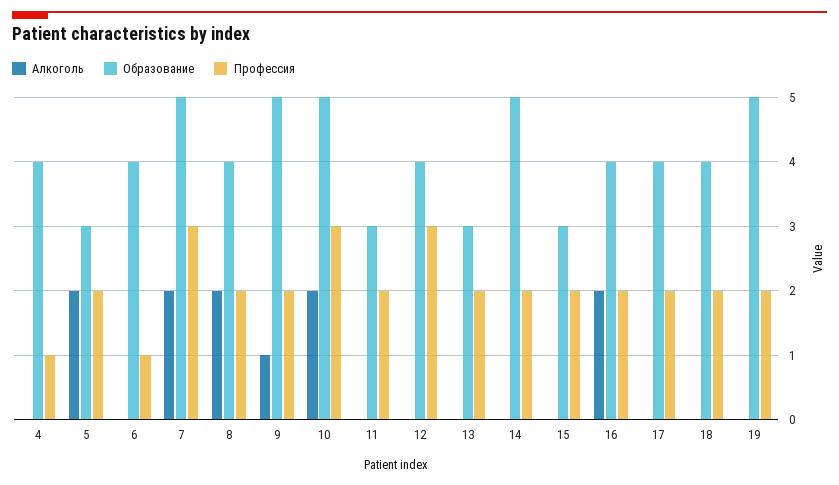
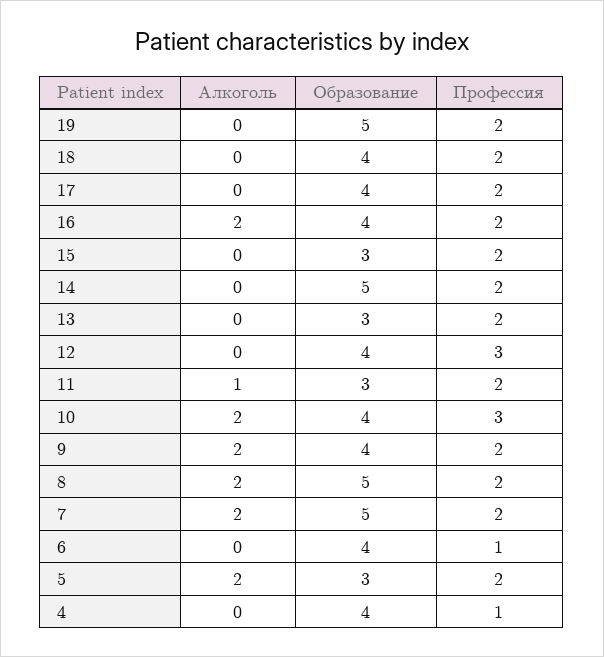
Профессия, 7: 3 -> 2
Образование, 8: 4 -> 5
Алкоголь, 9: 1 -> 2
Образование, 9: 5 -> 4
Образование, 10: 5 -> 4
Алкоголь, 11: 0 -> 1

